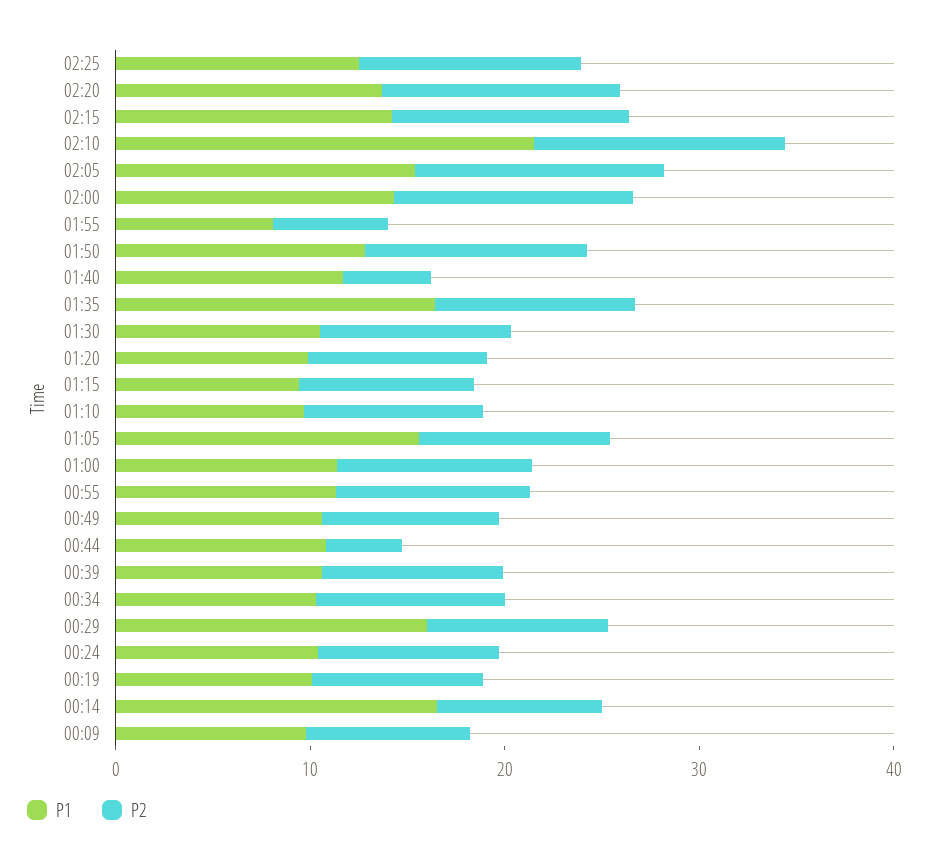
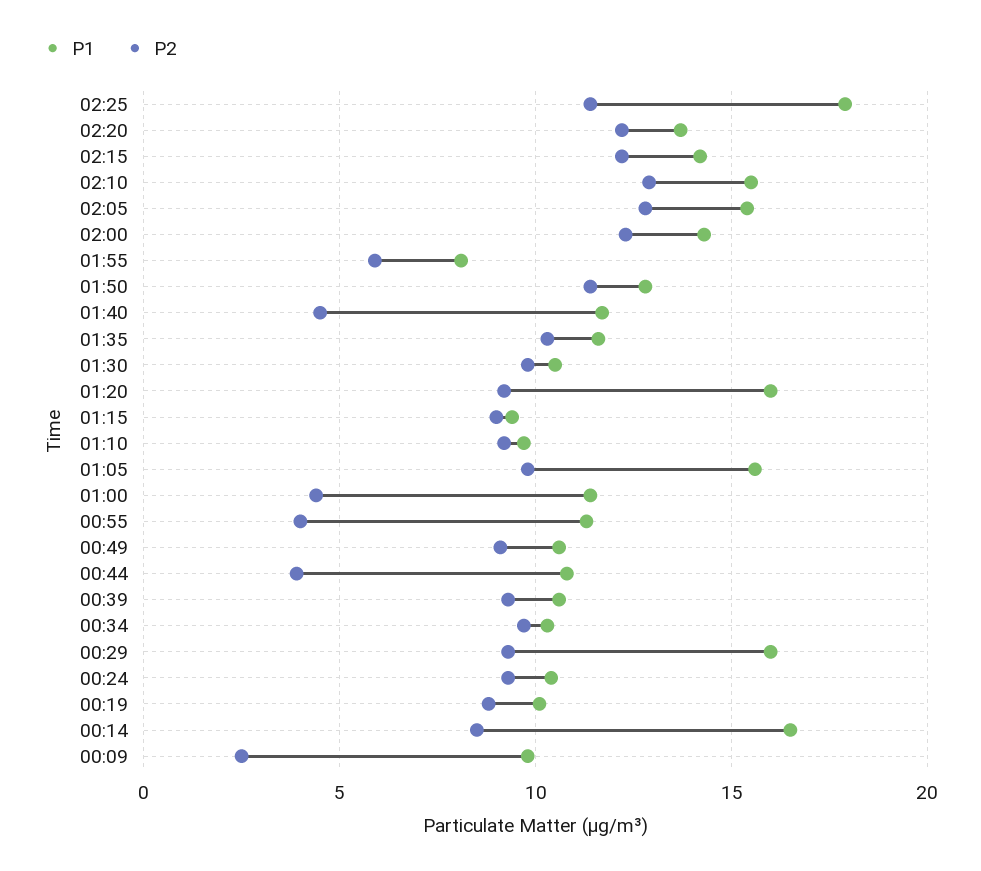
P1, 02:25: 12 -> 18
P1, 02:10: 22 -> 15.5
P1, 01:35: 16 -> 11.5
P1, 01:20: 10 -> 16
P2, 01:00: 10 -> 4.5
P2, 00:55: 10 -> 4
P2, 00:09: 8 -> 2.5

